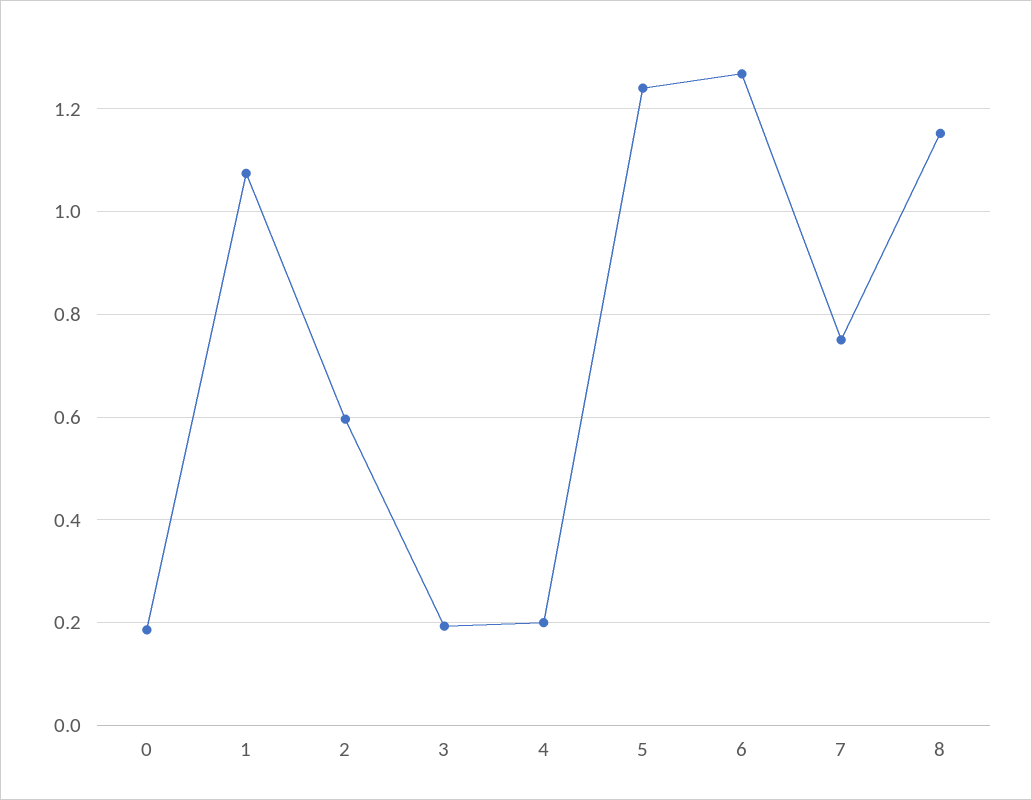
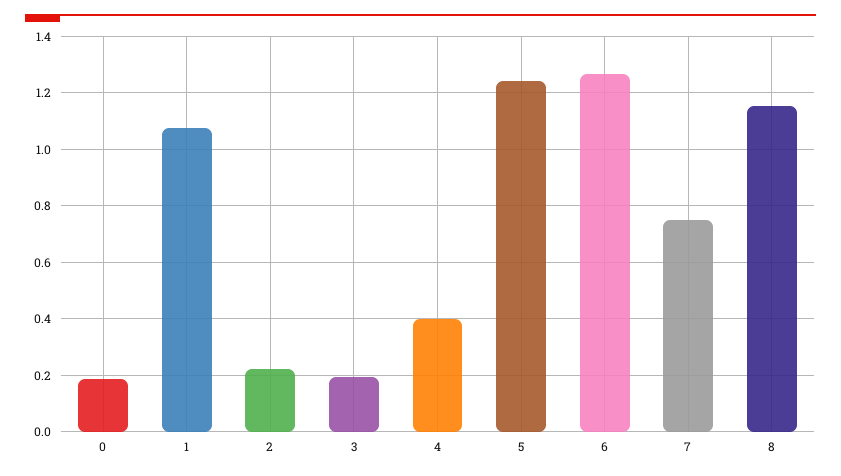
2: 0.6 -> 0.225
4: 0.2 -> 0.4

